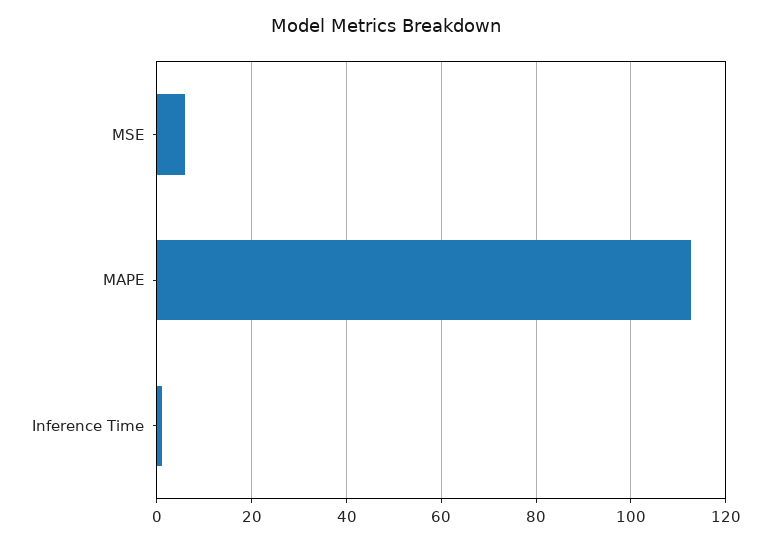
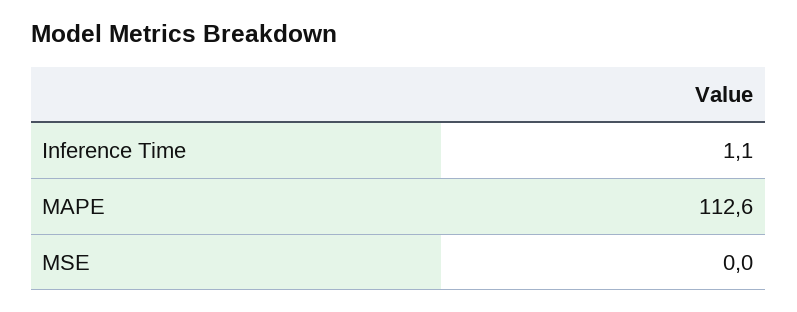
MSE: 6 -> 0

